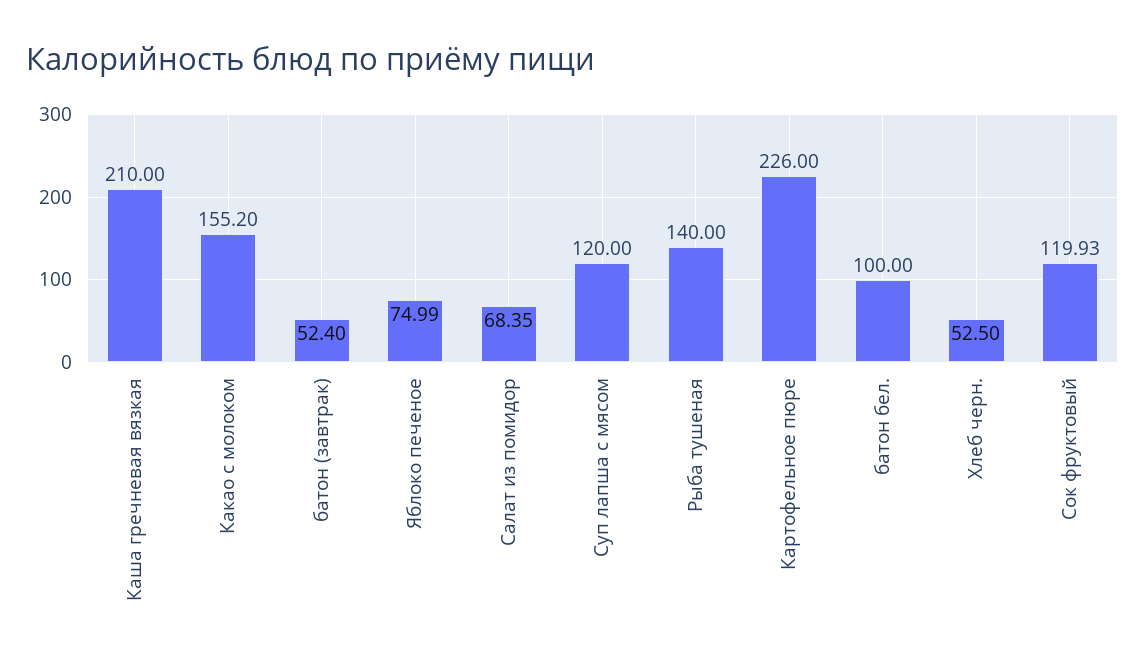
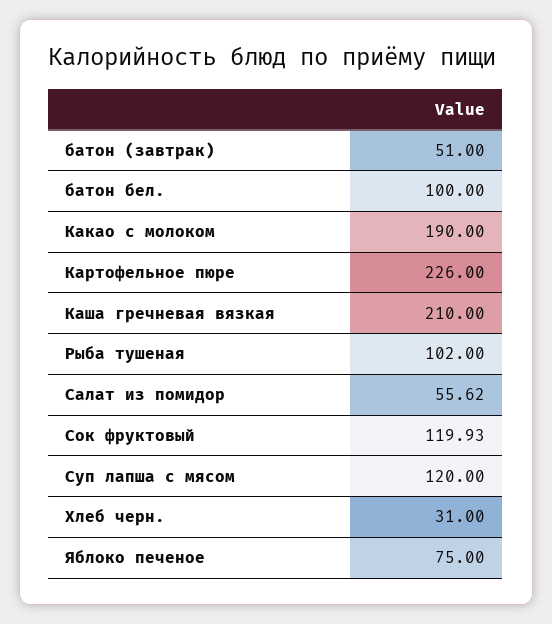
Какао с молоком: 155.2 -> 190
батон (завтрак): 52.4 -> 51
Яблоко печеное: 74.99 -> 75
Салат из помидор: 68.35 -> 55.62
Рыба тушеная: 140 -> 102
Хлеб черн.: 52.5 -> 31

